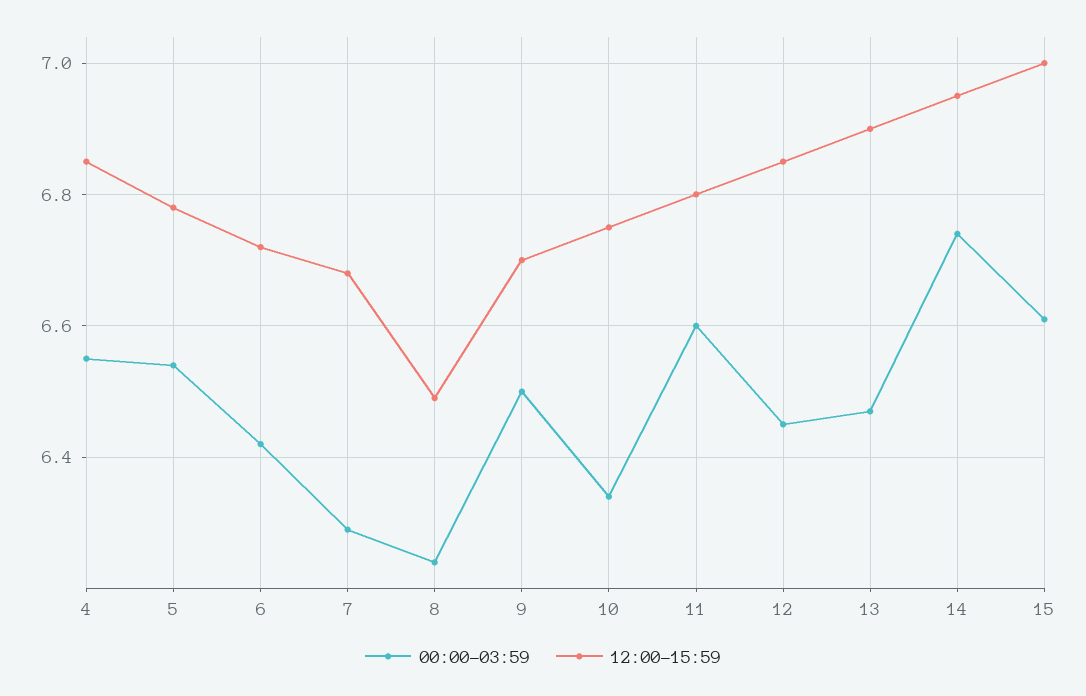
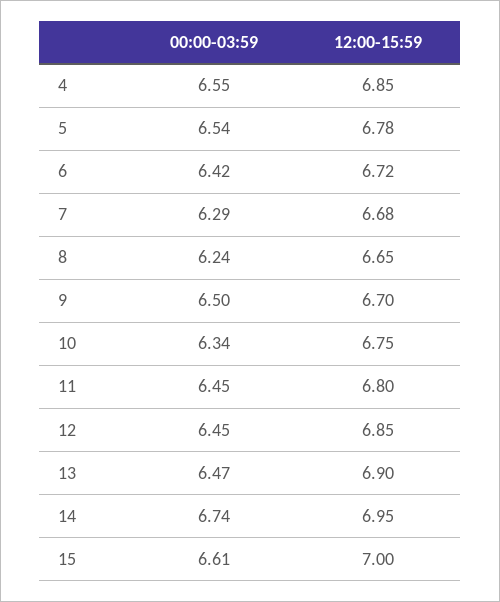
12:00-15:59, 8: 6.5 -> 6.65
00:00-03:59, 11: 6.6 -> 6.45

